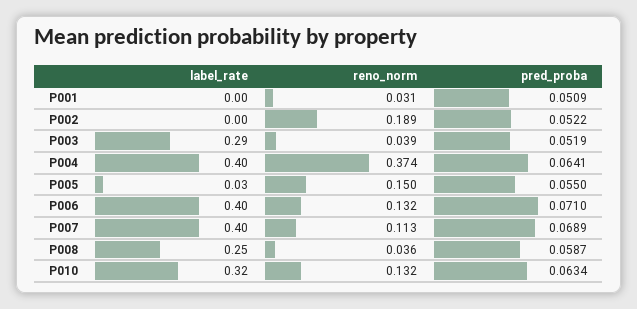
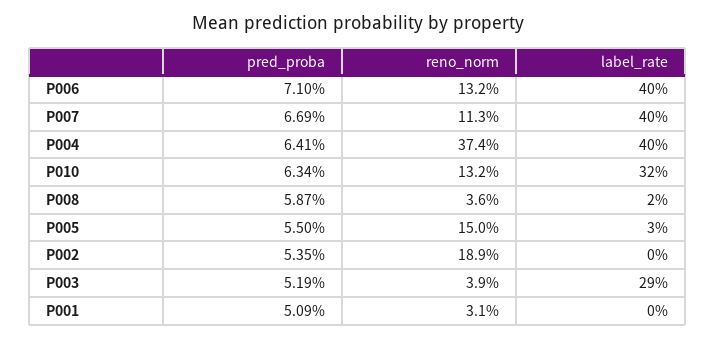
pred_proba, P002: 0.0522 -> 0.0535
pred_proba, P007: 0.0689 -> 0.0669
label_rate, P008: 0.25 -> 0.02

